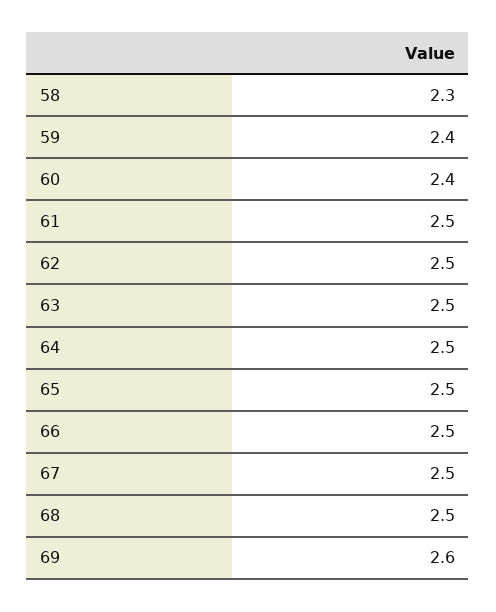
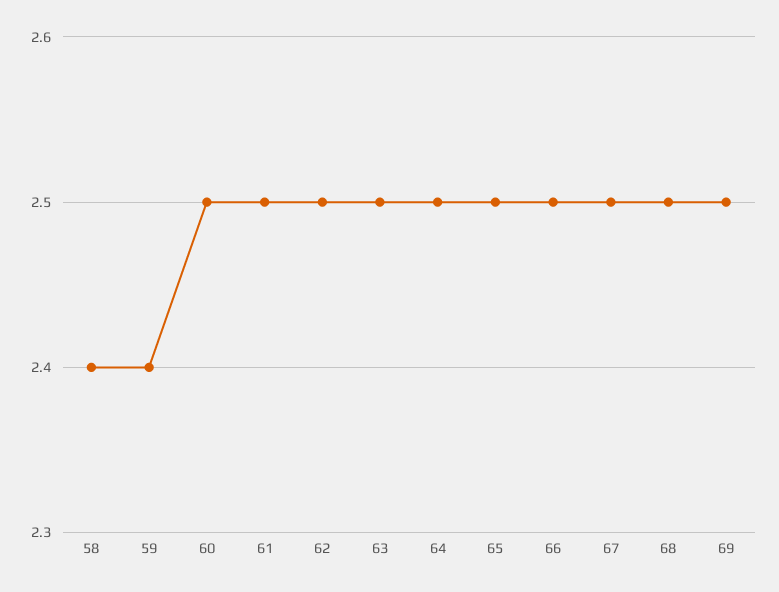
58: 2.3 -> 2.4
60: 2.4 -> 2.5
69: 2.6 -> 2.5

